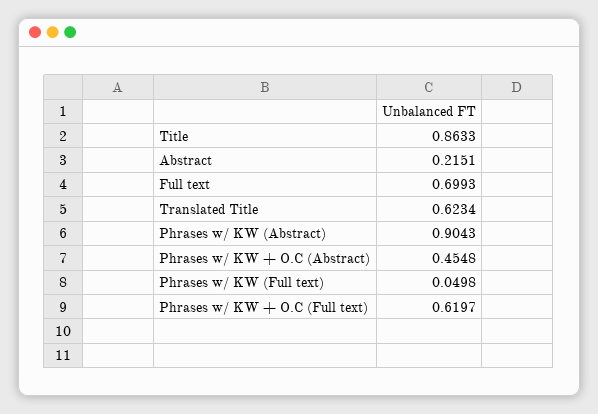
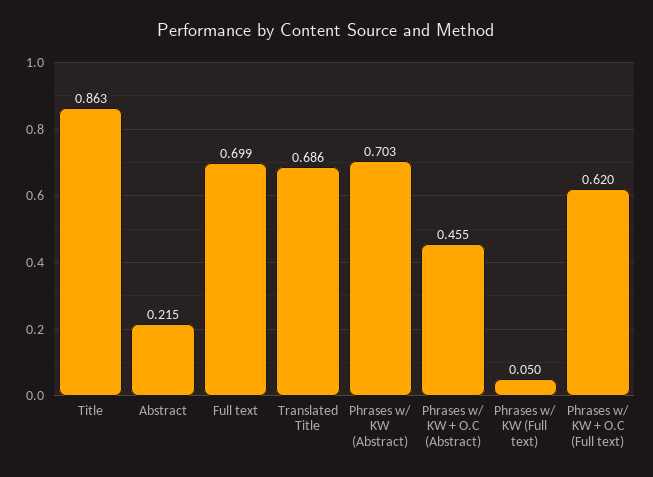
Translated Title: 0.6234 -> 0.686
Phrases w/ KW (Abstract): 0.9043 -> 0.703

